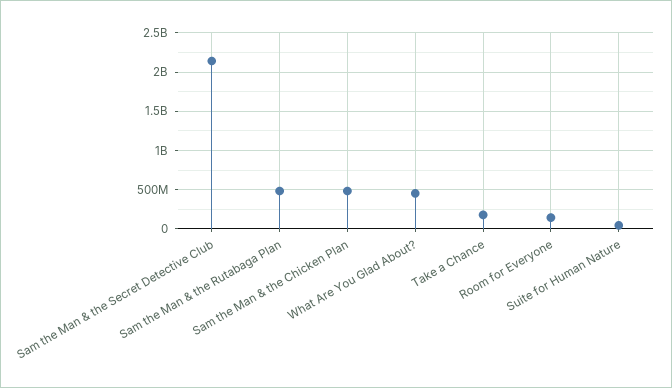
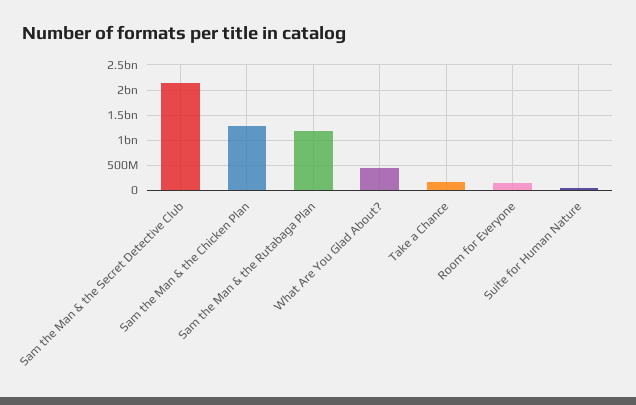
Sam the Man & the Rutabaga Plan: 500000000 -> 1250000000
Sam the Man & the Chicken Plan: 500000000 -> 1250000000

